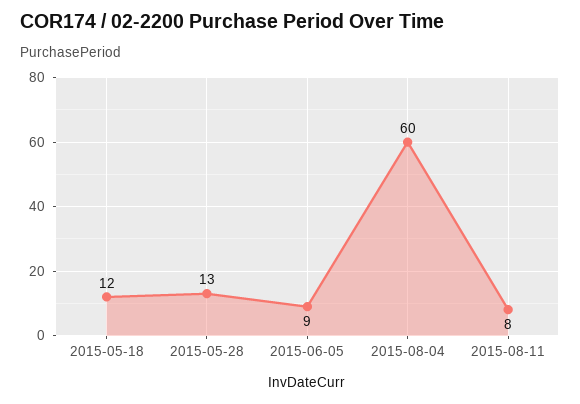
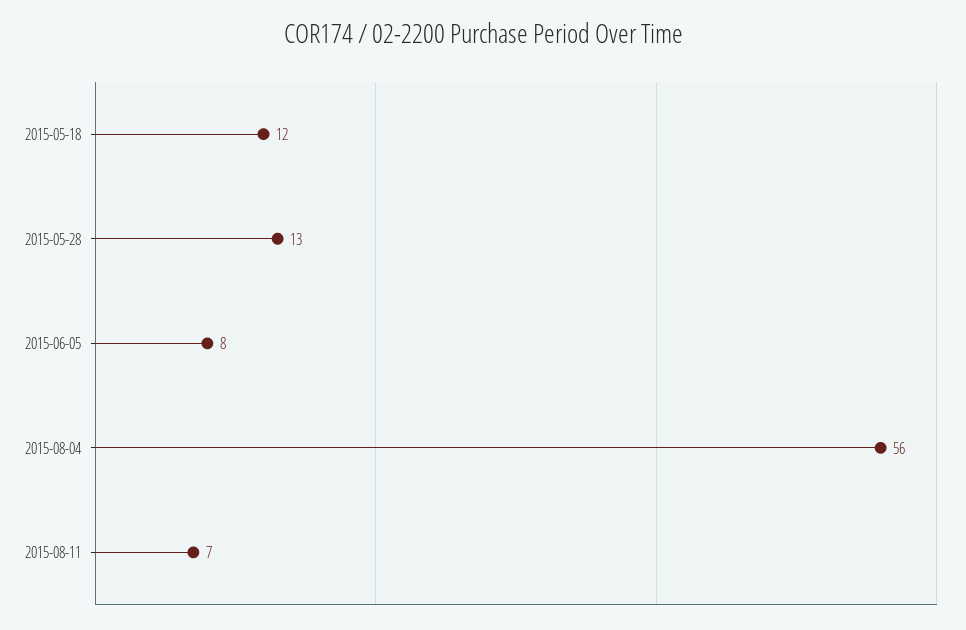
2015-06-05: 9 -> 8
2015-08-04: 60 -> 56
2015-08-11: 8 -> 7

